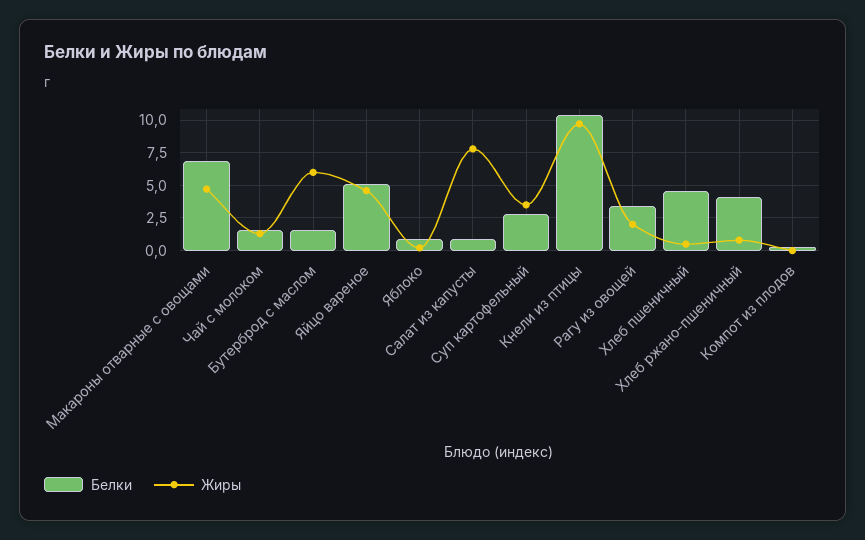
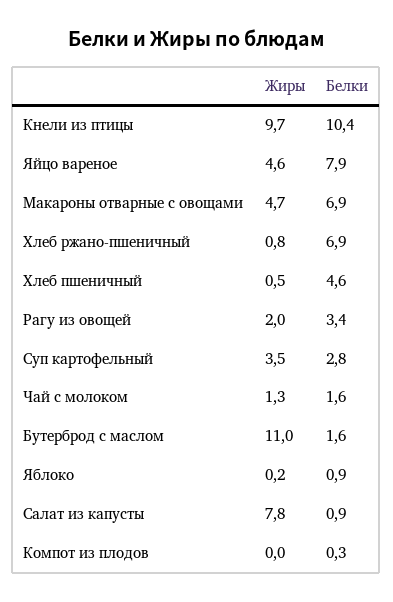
Жиры, Бутерброд с маслом: 6 -> 11
Белки, Яйцо вареное: 5 -> 7.9
Белки, Хлеб ржано-пшеничный: 4 -> 6.9

